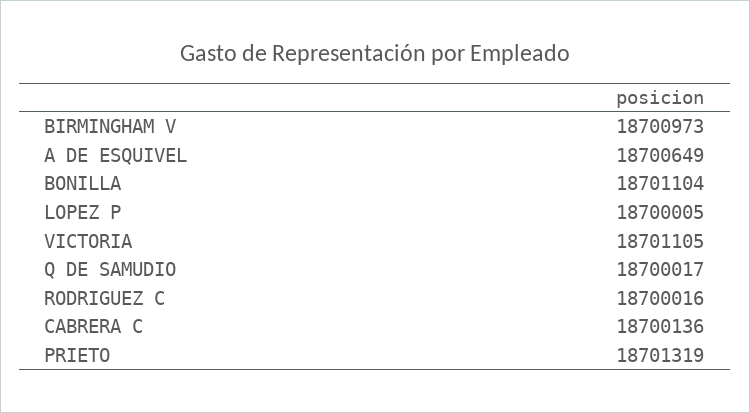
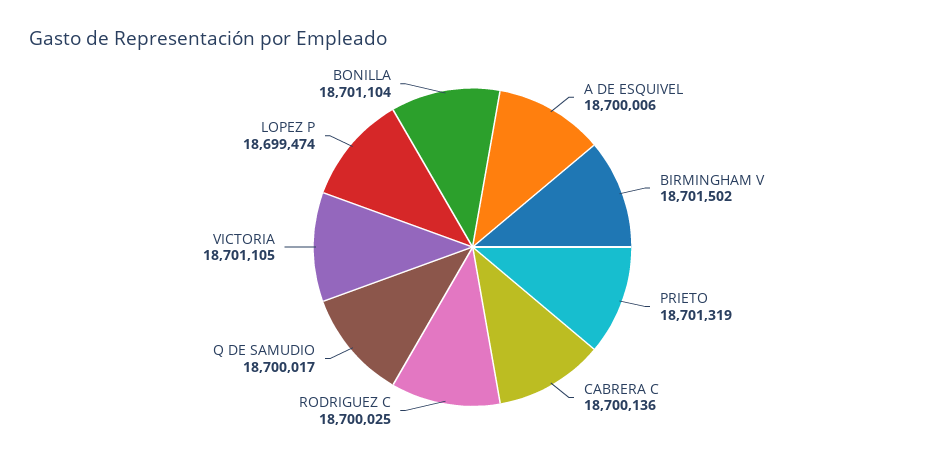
BIRMINGHAM V: 18700973 -> 18701502
A DE ESQUIVEL: 18700649 -> 18700006
LOPEZ P: 18700005 -> 18699474
RODRIGUEZ C: 18700016 -> 18700025

